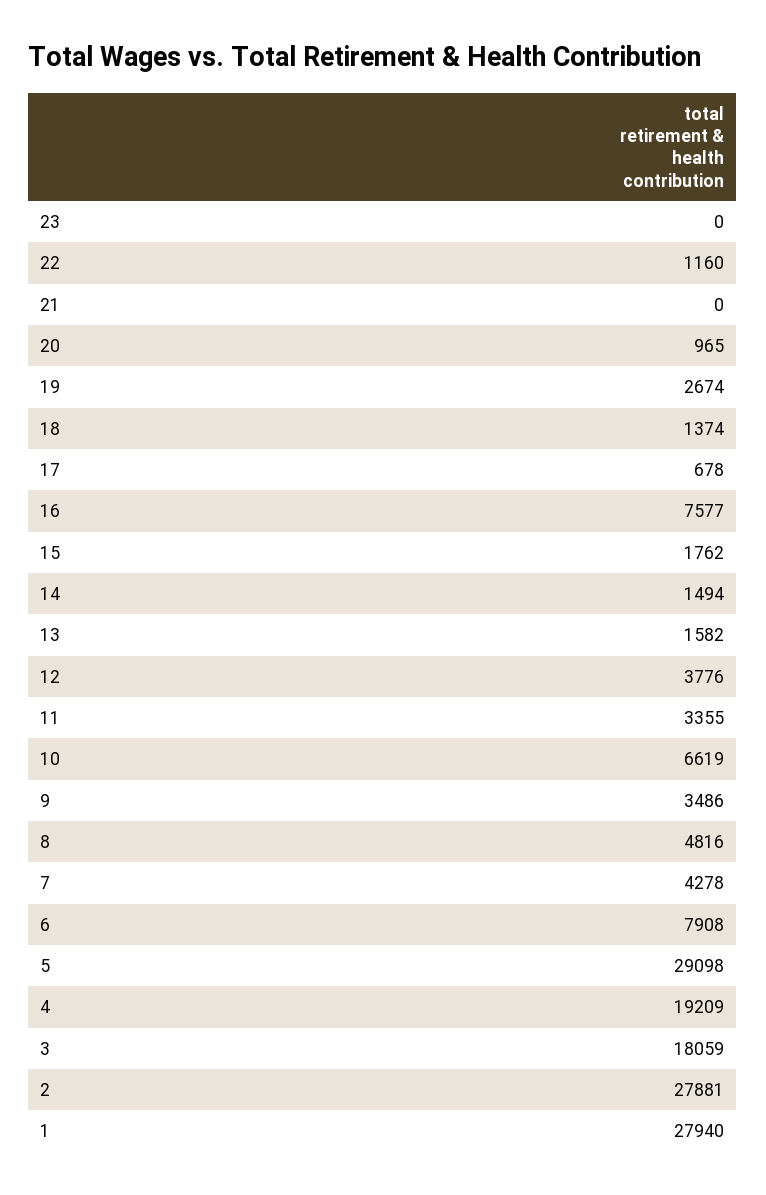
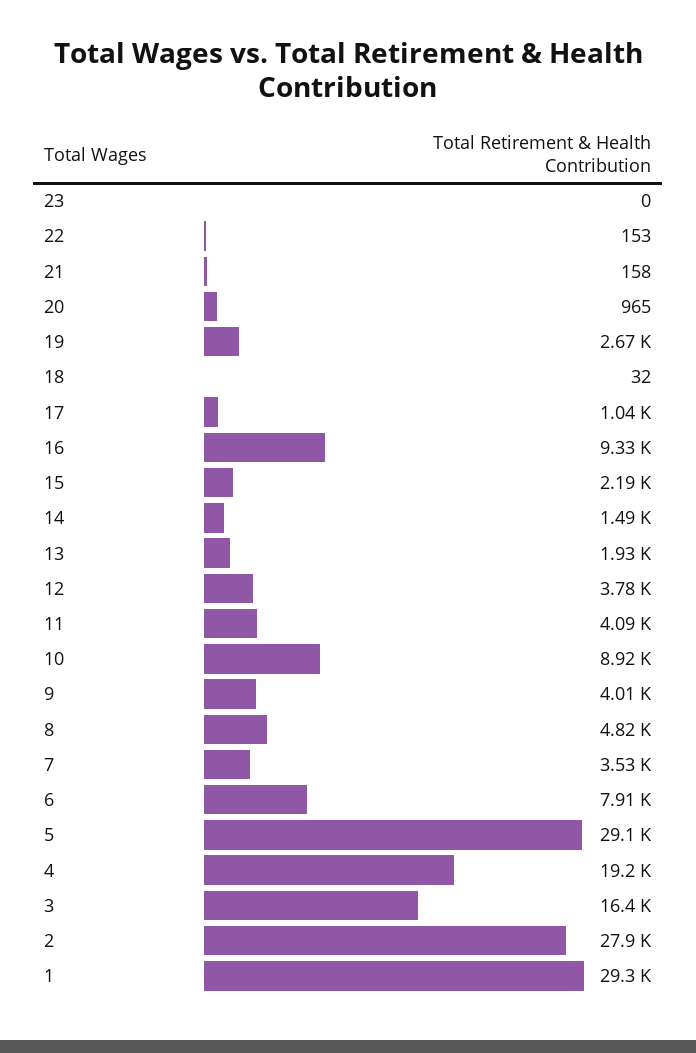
22: 1160 -> 153
21: 0 -> 158
18: 1374 -> 32
17: 678 -> 1040
16: 7577 -> 9330
15: 1762 -> 2190
13: 1582 -> 1930
11: 3355 -> 4090
10: 6619 -> 8920
9: 3486 -> 4010
7: 4278 -> 3530
3: 18059 -> 16400
1: 27940 -> 29300

